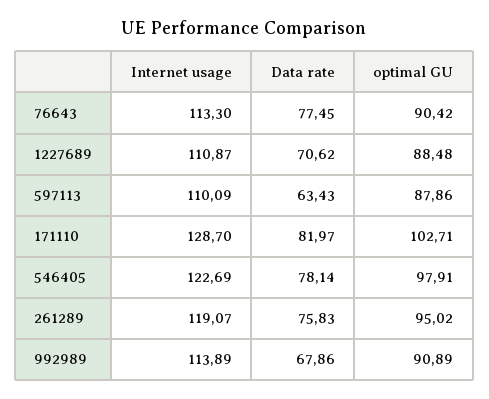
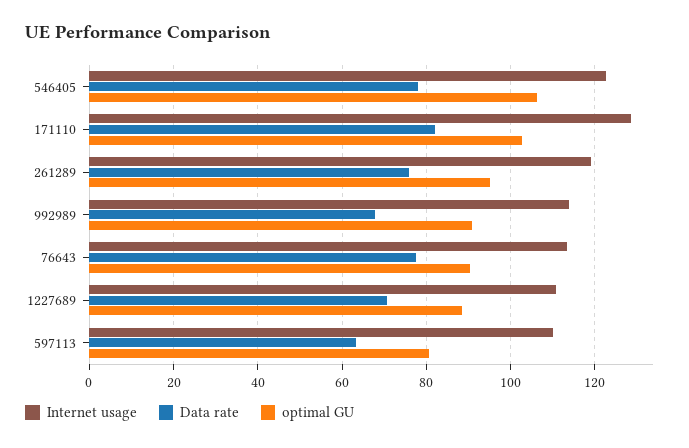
optimal GU, 597113: 87.86 -> 80
optimal GU, 546405: 97.91 -> 106

